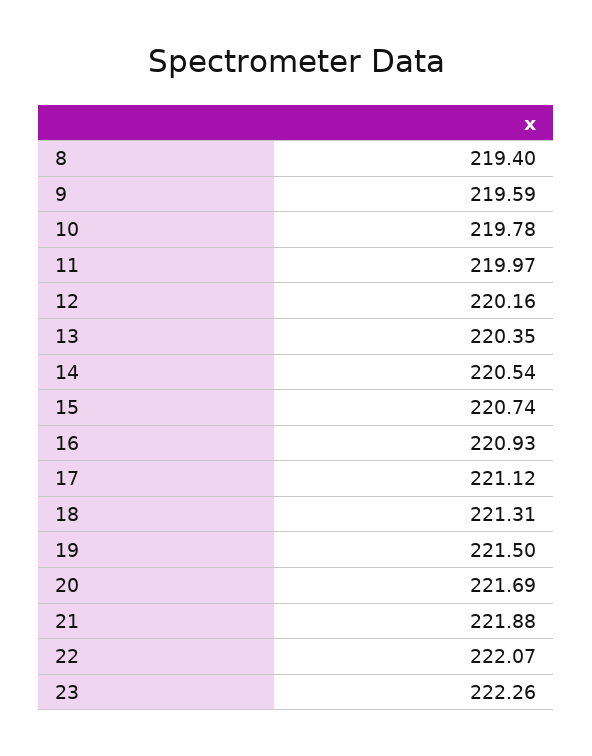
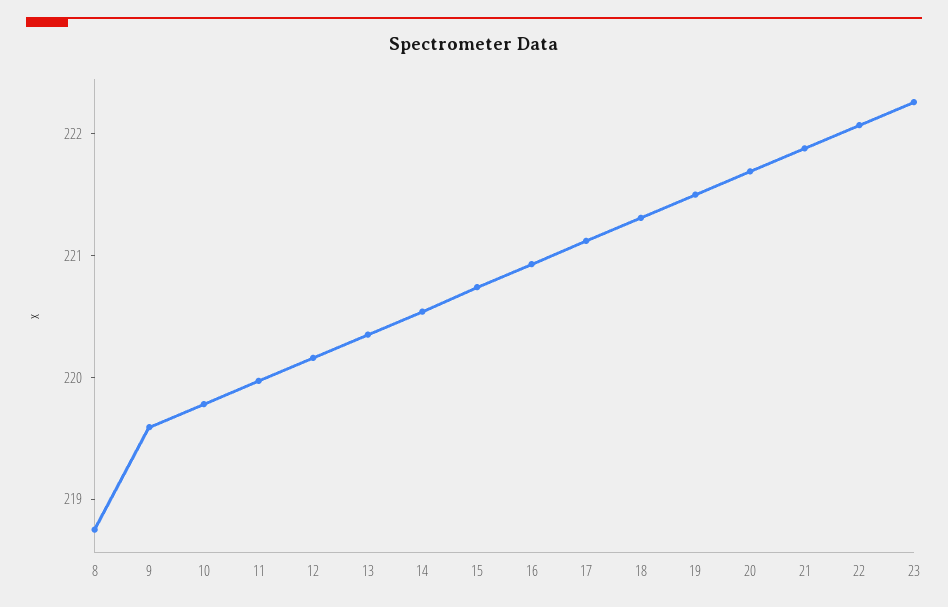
8: 219.4 -> 218.8

